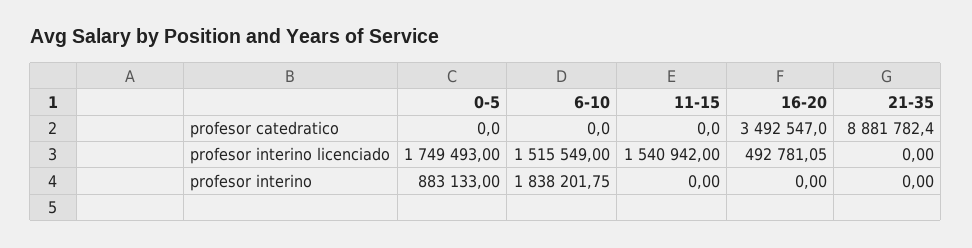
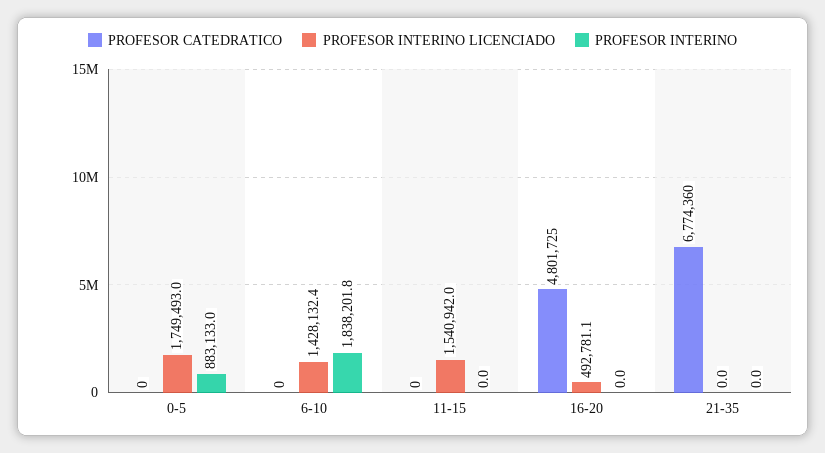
profesor catedratico, 16-20: 3492547 -> 4801725
profesor catedratico, 21-35: 8881782.4 -> 6774360
profesor interino licenciado, 6-10: 1515549 -> 1428132.4

